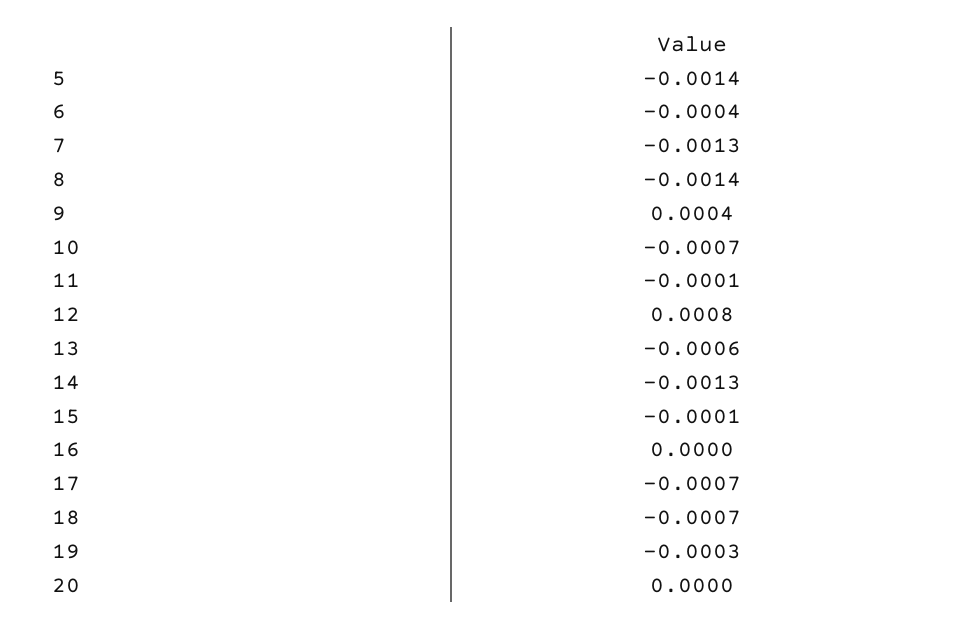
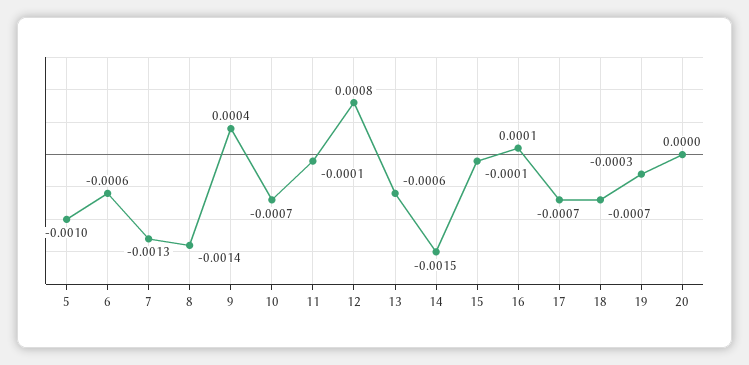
5: -0.0014 -> -0.001
6: -0.0004 -> -0.0006
14: -0.0013 -> -0.0015
16: 0 -> 0.0001

